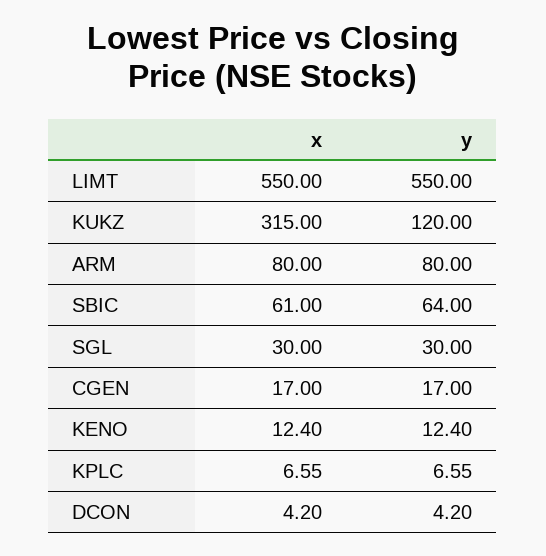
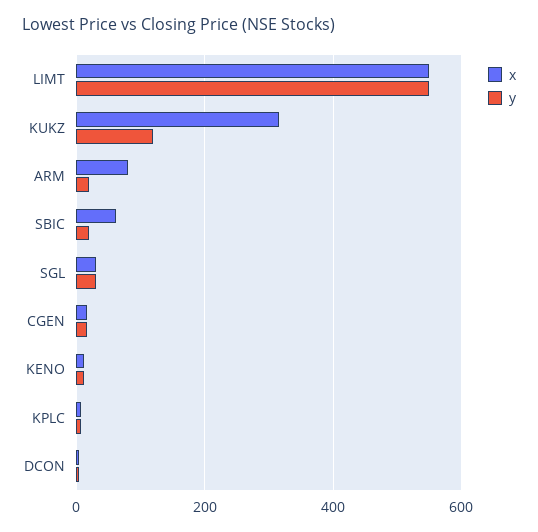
y, ARM: 80 -> 20
y, SBIC: 64 -> 20

